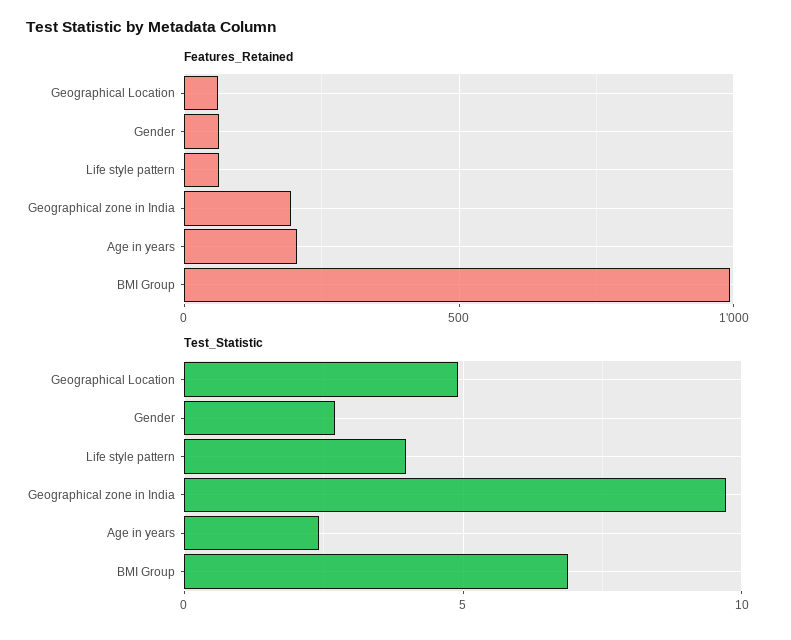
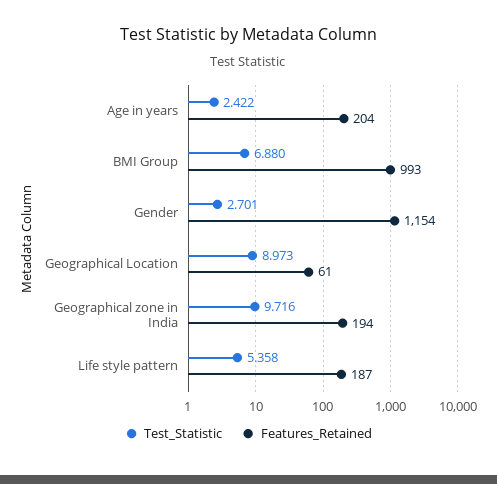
Features_Retained, Gender: 50 -> 1154
Features_Retained, Life style pattern: 50 -> 187
Test_Statistic, Geographical Location: 5 -> 8.973
Test_Statistic, Life style pattern: 4 -> 5.358

